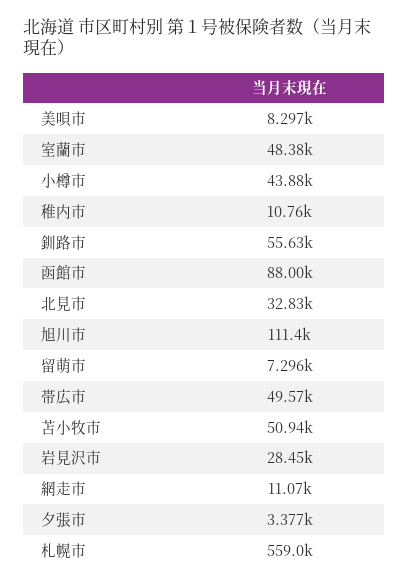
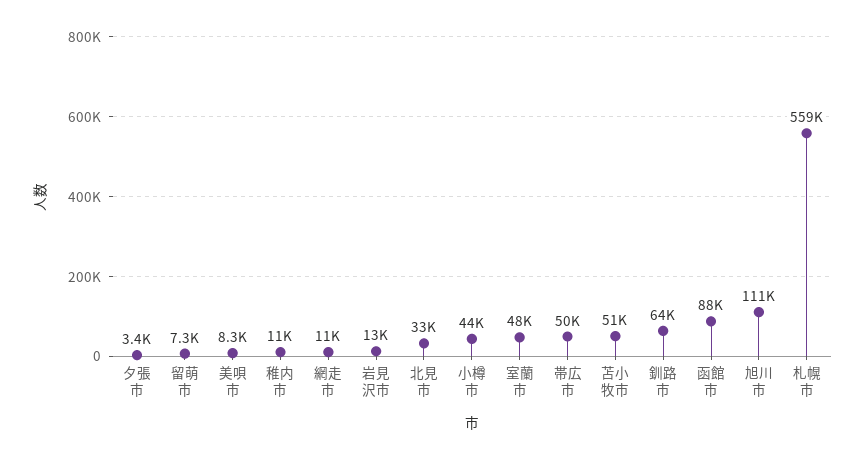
釧路市: 55630 -> 64000
岩見沢市: 28450 -> 13000

